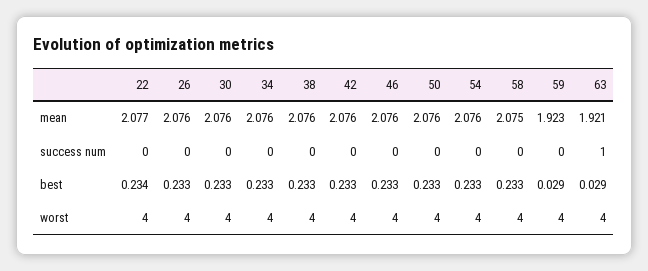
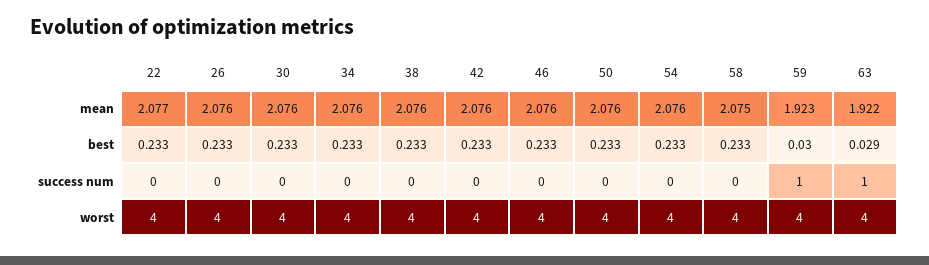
63, mean: 1.921 -> 1.922
59, success num: 0 -> 1
22, best: 0.234 -> 0.233
59, best: 0.029 -> 0.03

